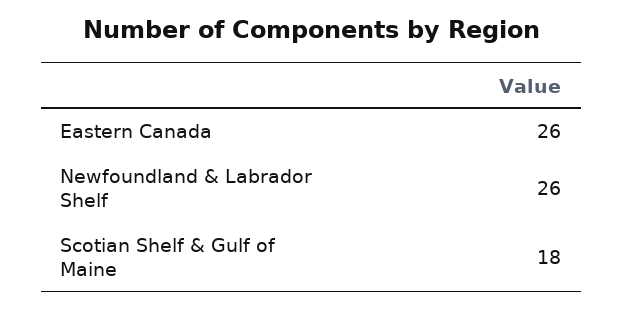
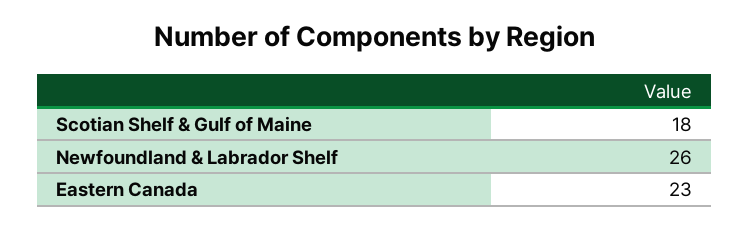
Eastern Canada: 26 -> 23

